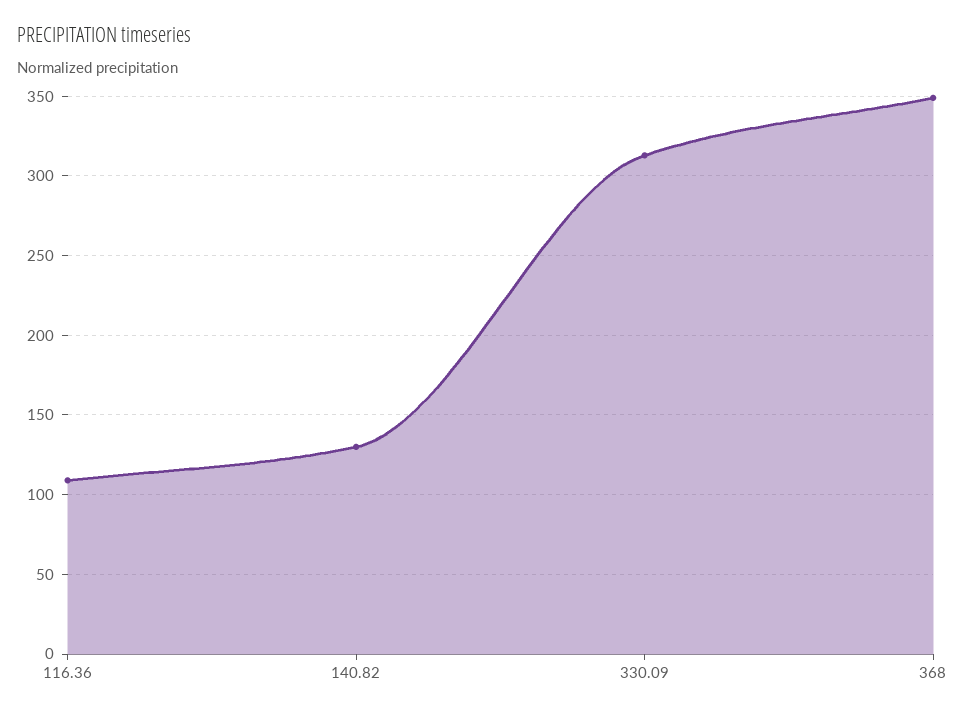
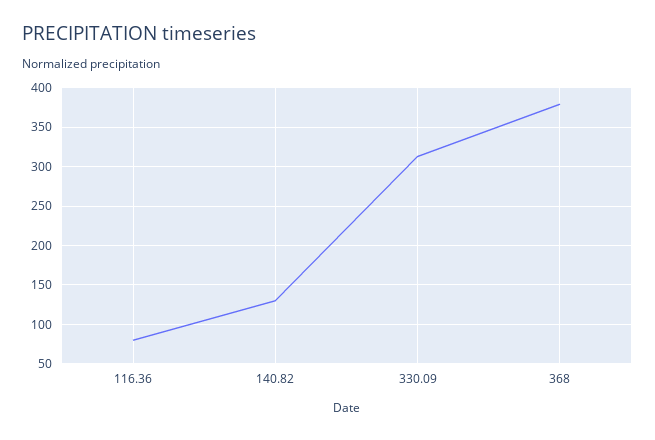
116.36: 110 -> 80
368: 350 -> 380

